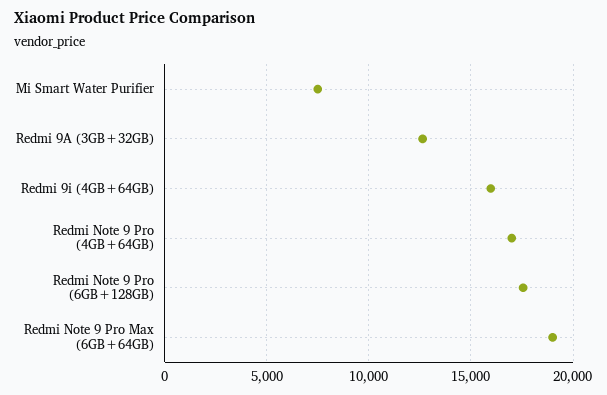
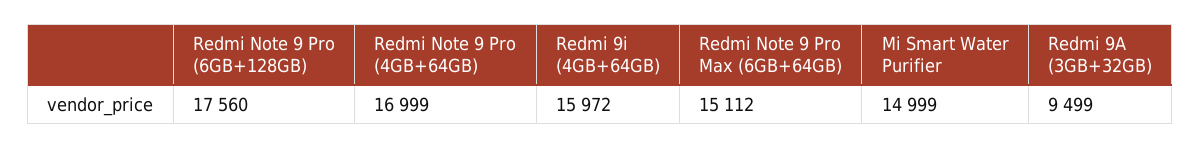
Mi Smart Water Purifier: 7500 -> 14999
Redmi 9A (3GB+32GB): 12500 -> 9499
Redmi Note 9 Pro Max (6GB+64GB): 19000 -> 15112

